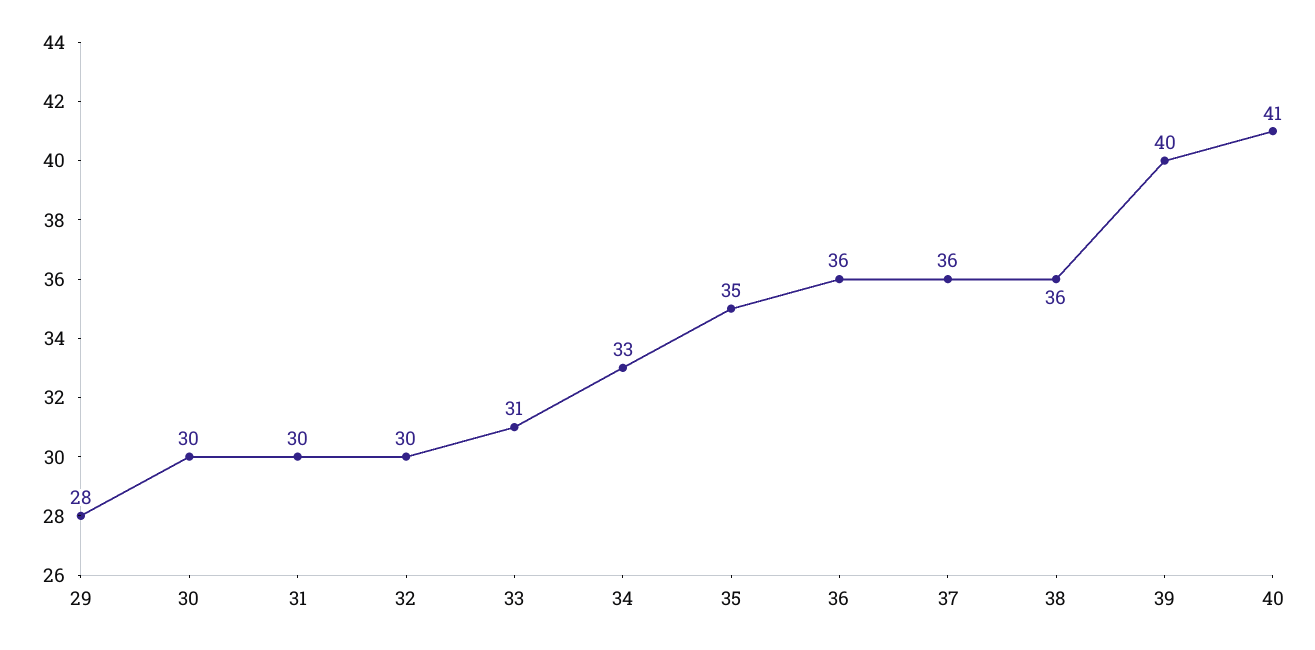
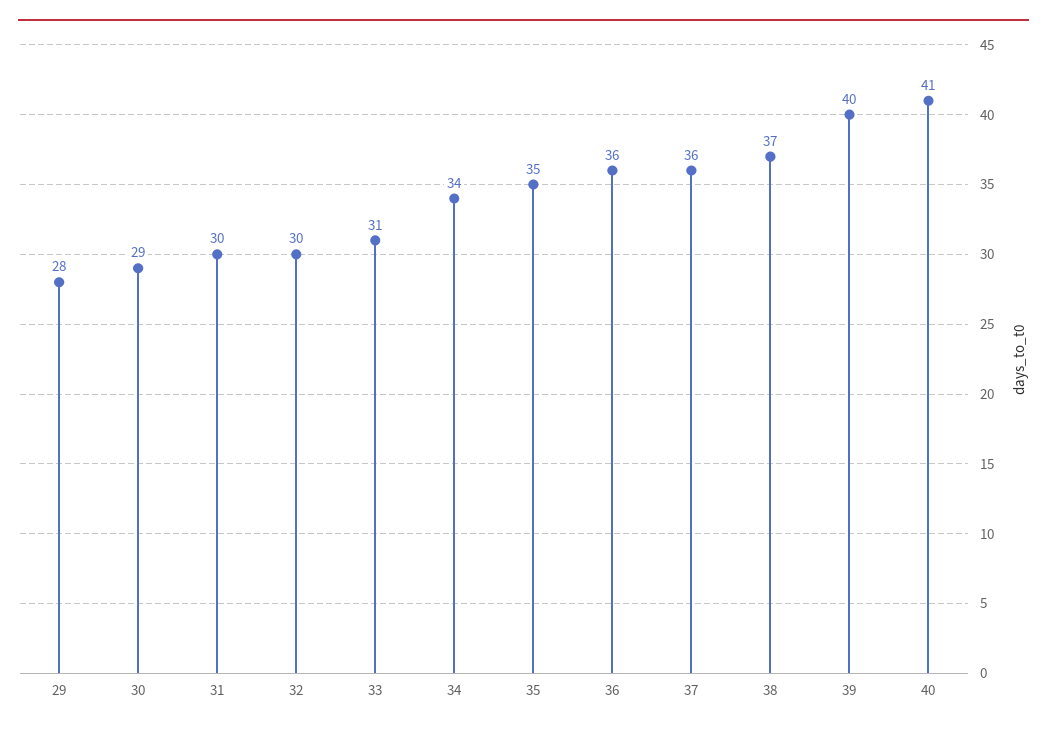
30: 30 -> 29
34: 33 -> 34
38: 36 -> 37

